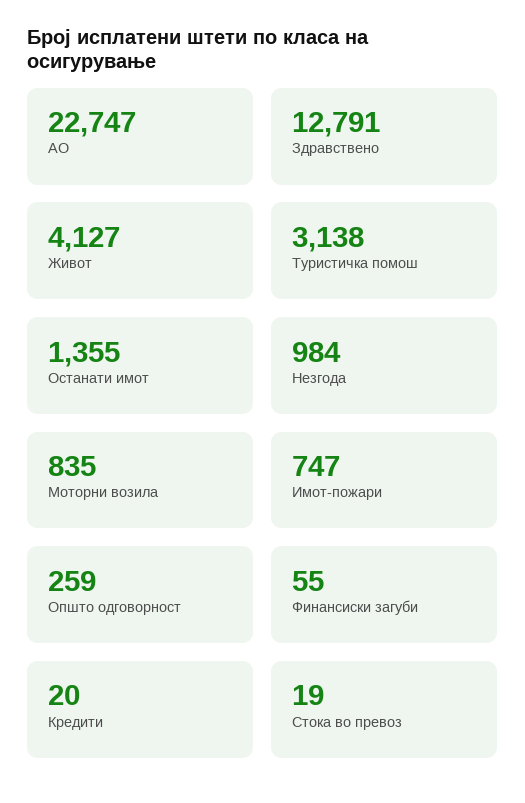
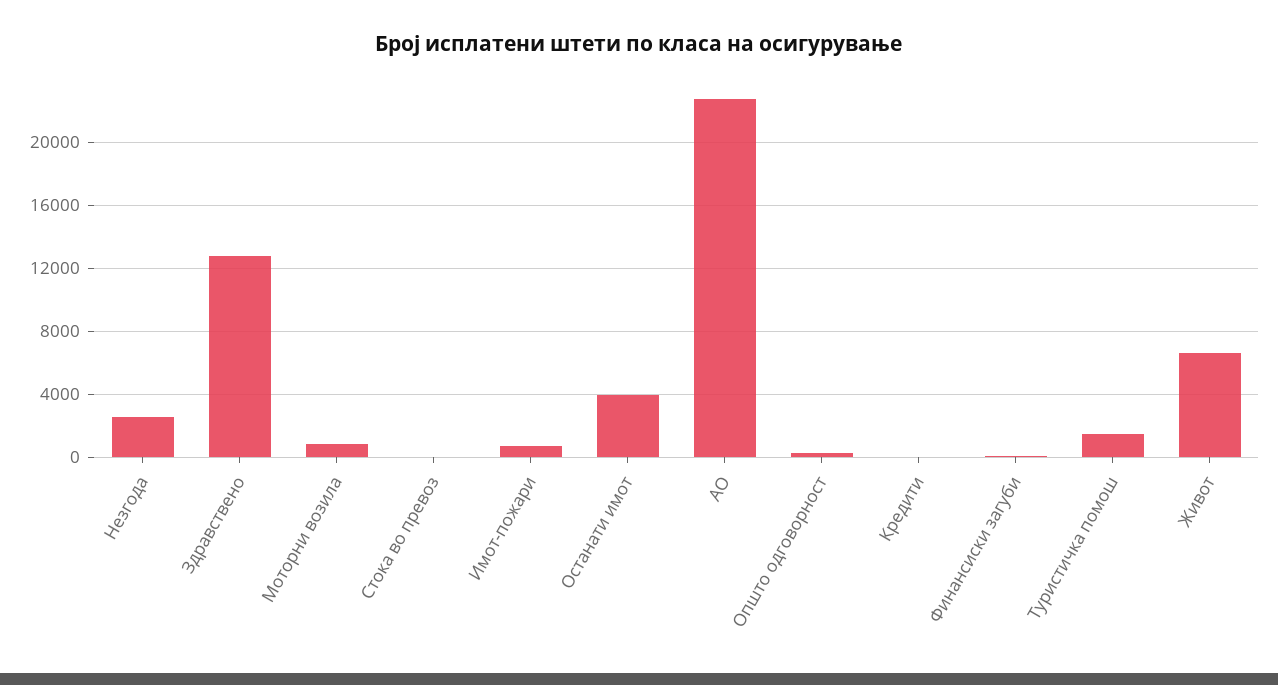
Живот: 4127 -> 6500
Туристичка помош: 3138 -> 1500
Останати имот: 1355 -> 4000
Незгода: 984 -> 2500

